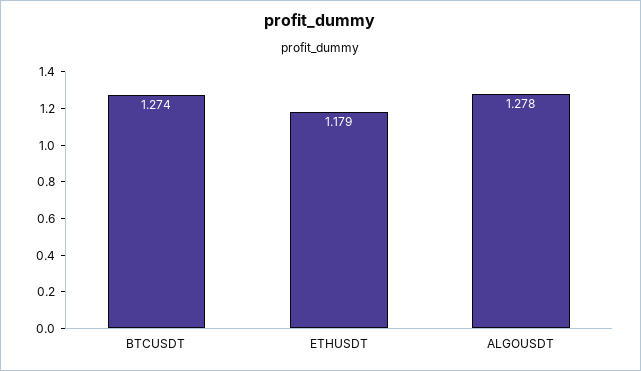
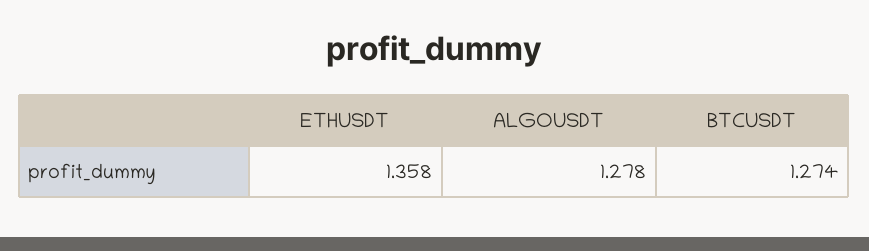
ETHUSDT: 1.179 -> 1.358

